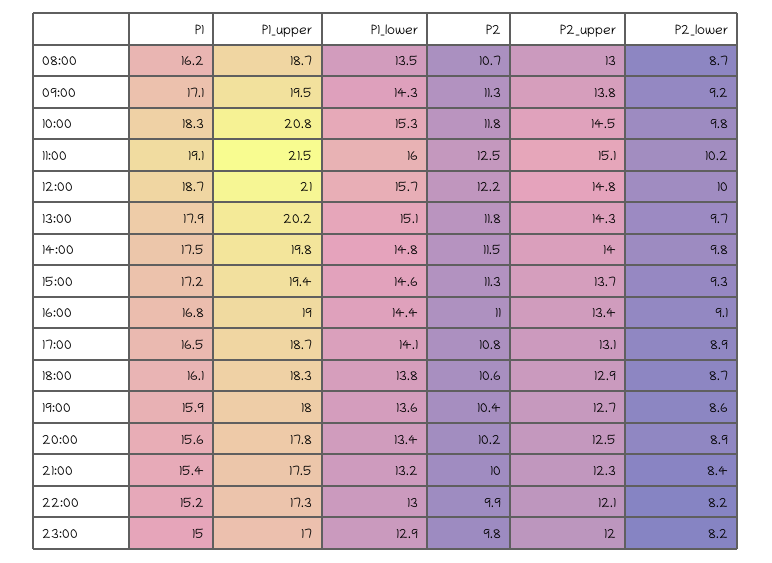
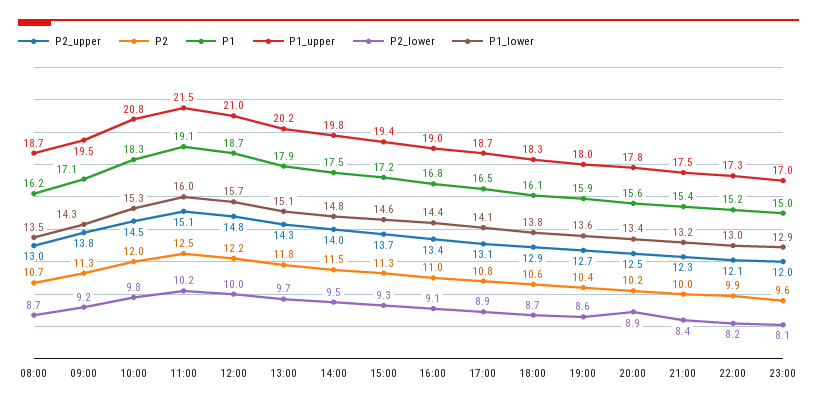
P2, 10:00: 11.8 -> 12
P2_lower, 14:00: 9.8 -> 9.5
P2, 23:00: 9.8 -> 9.6
P2_lower, 23:00: 8.2 -> 8.1

